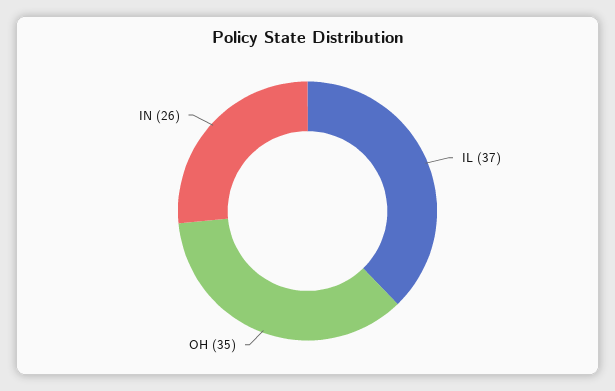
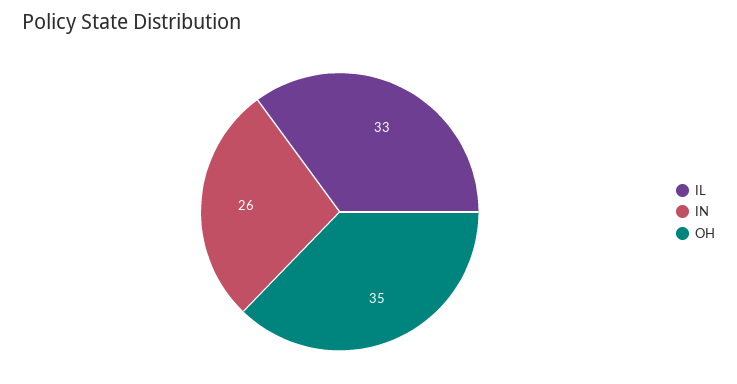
IL: 37 -> 33

